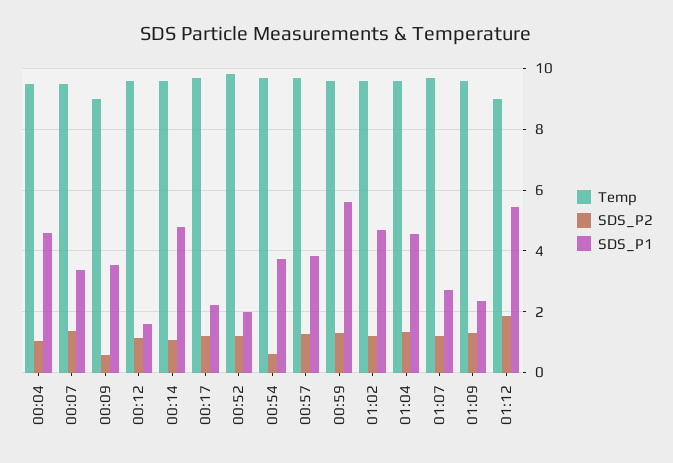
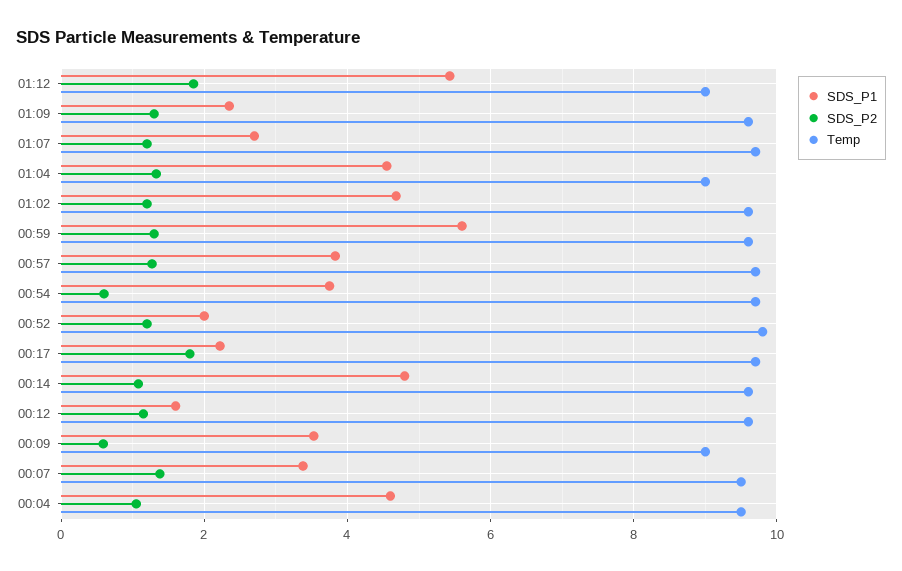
SDS_P2, 00:17: 1.2 -> 1.8
Temp, 01:04: 9.6 -> 9

